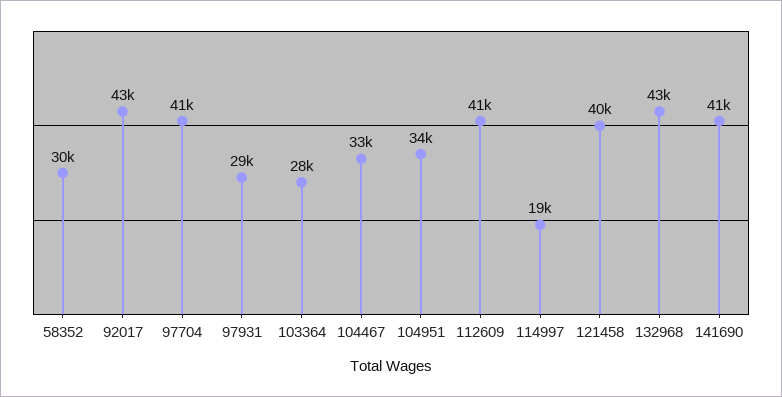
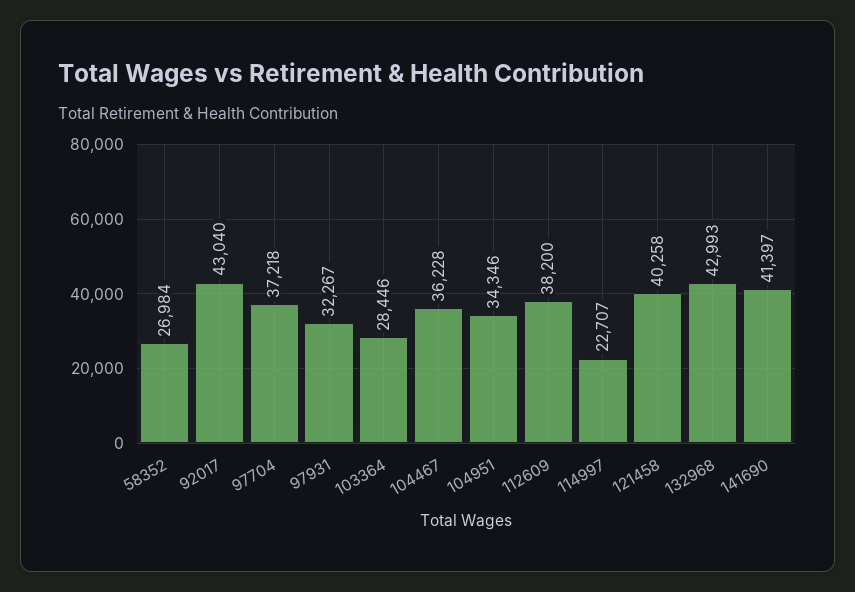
58352: 30000 -> 26984
97704: 41000 -> 37218
97931: 29000 -> 32267
104467: 33000 -> 36228
112609: 41000 -> 38200
114997: 19000 -> 22707

